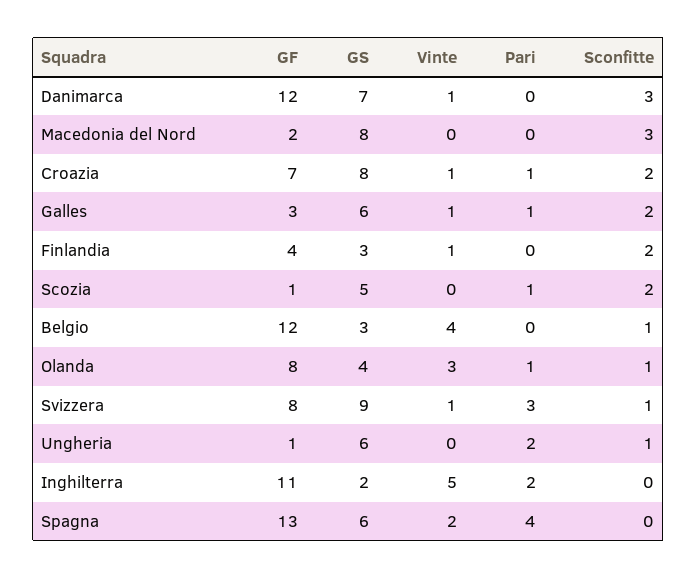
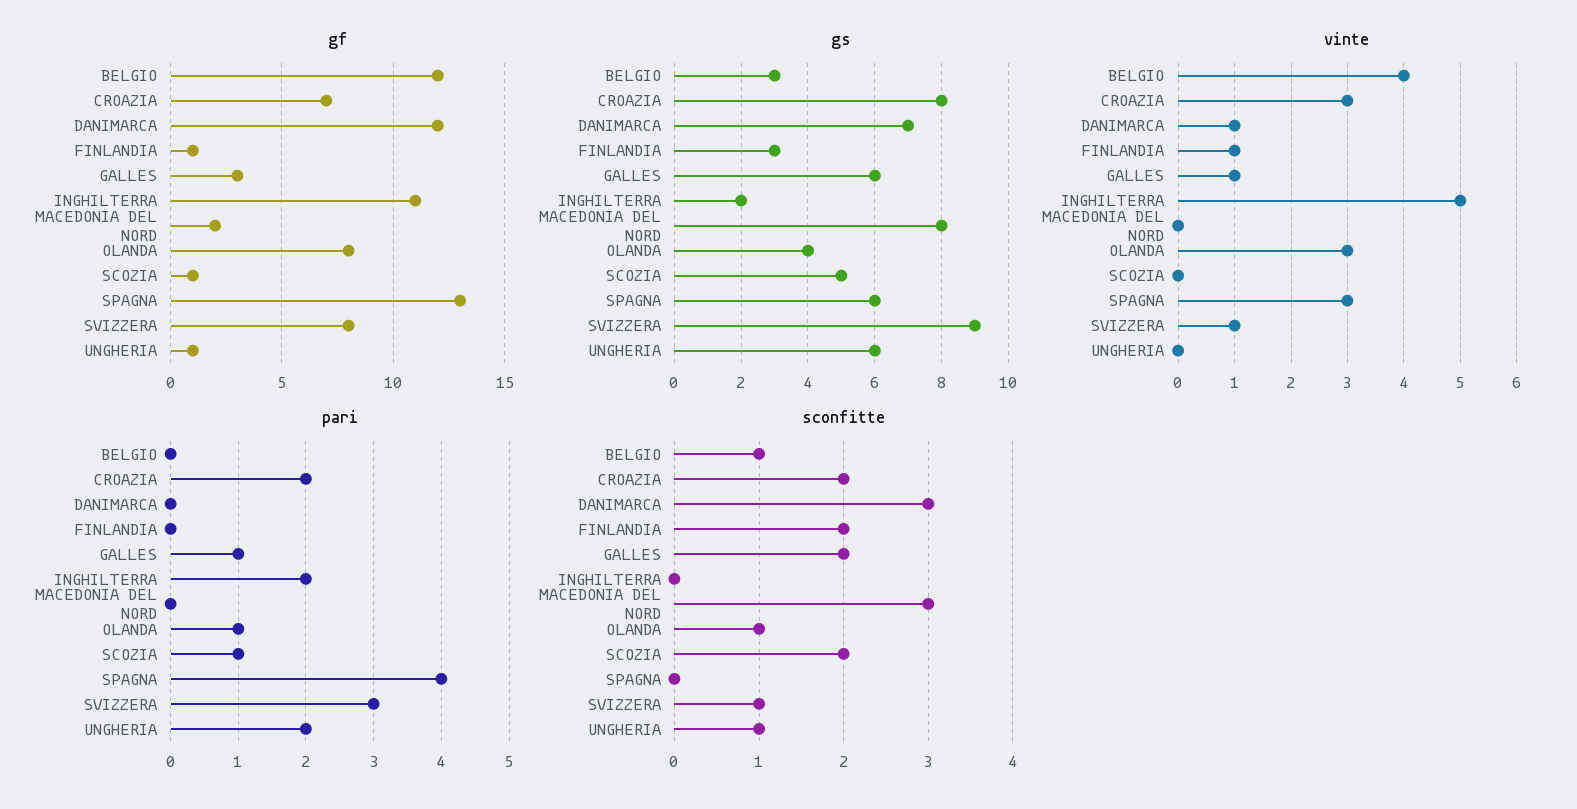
Vinte, Croazia: 1 -> 3
Pari, Croazia: 1 -> 2
GF, Finlandia: 4 -> 1
Vinte, Spagna: 2 -> 3

